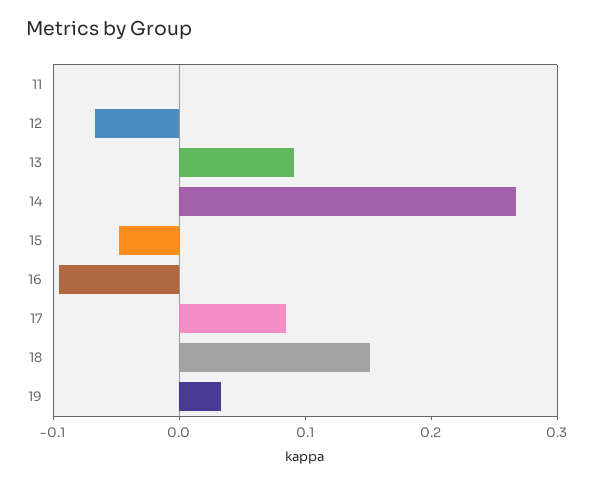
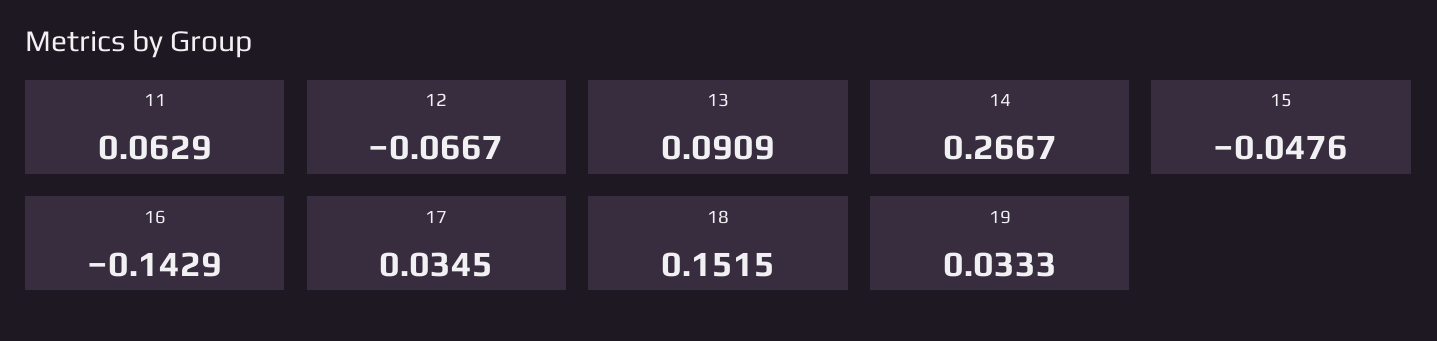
11: 0 -> 0.0629
16: -0.1 -> -0.1429
17: 0.08 -> 0.0345

